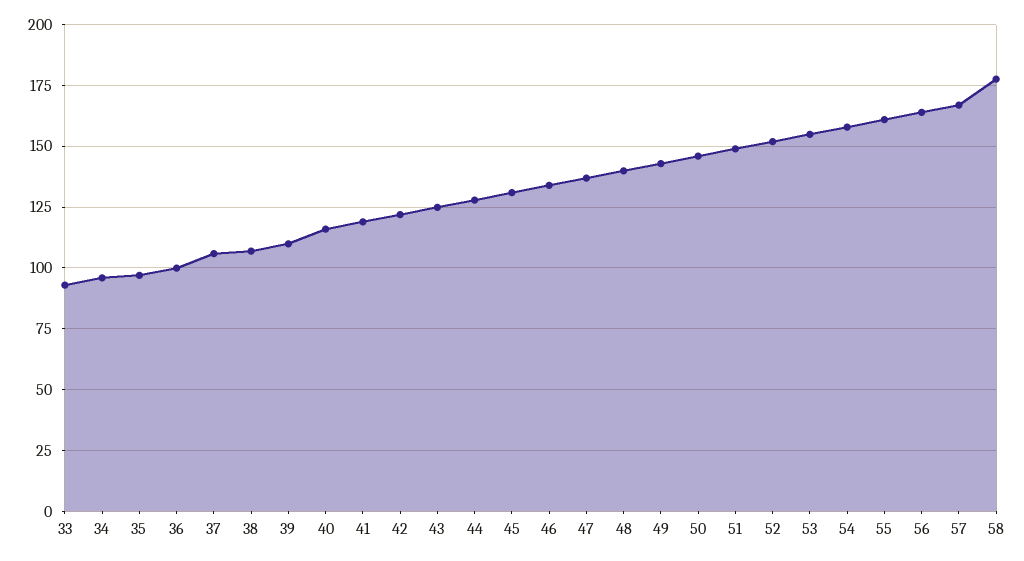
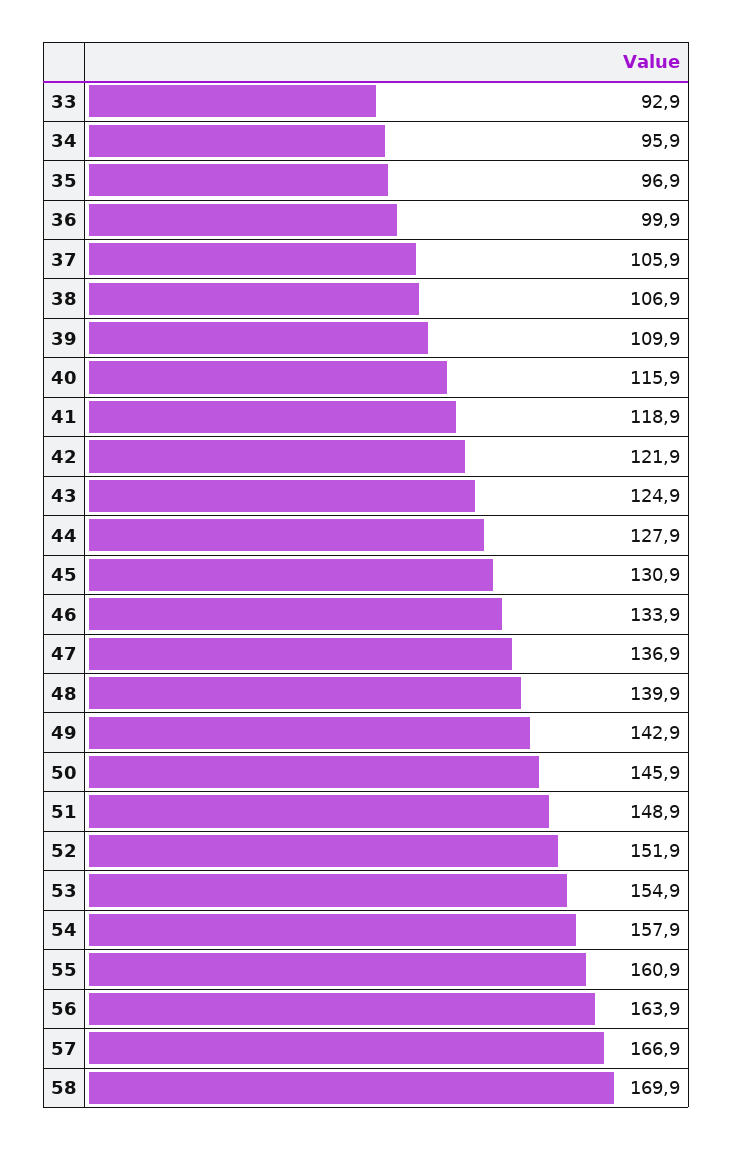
58: 177.5 -> 169.9

